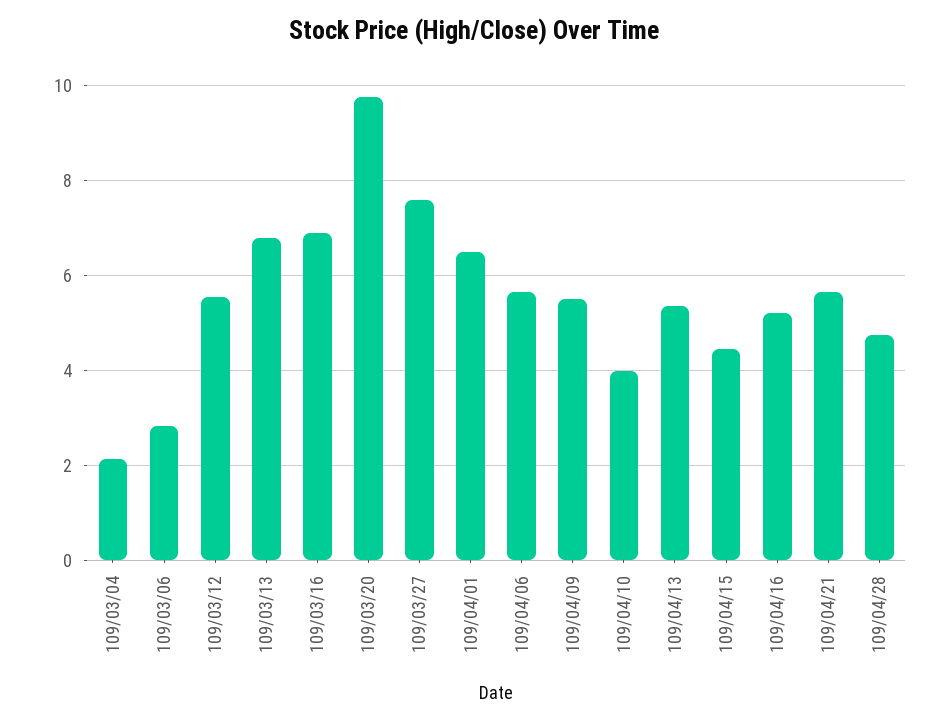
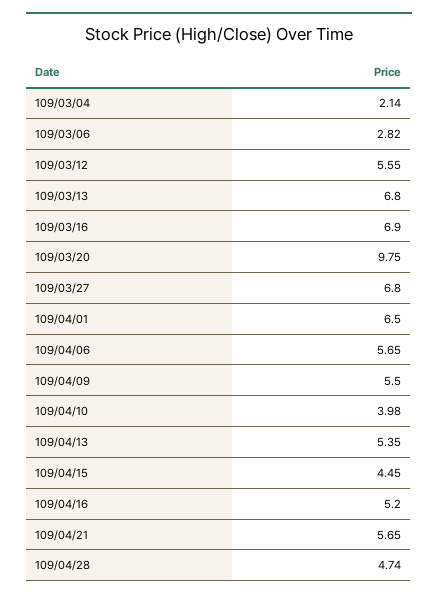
109/03/27: 7.6 -> 6.8

